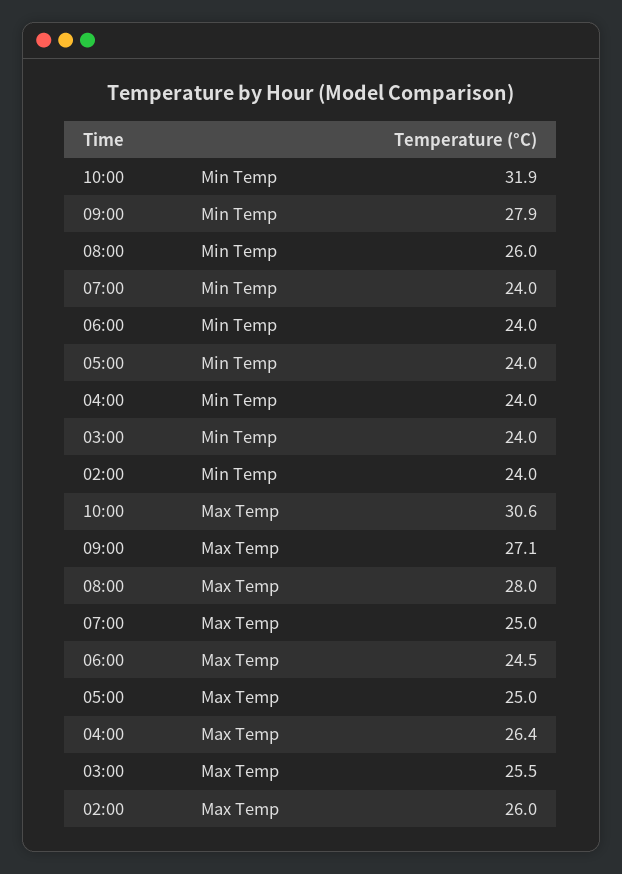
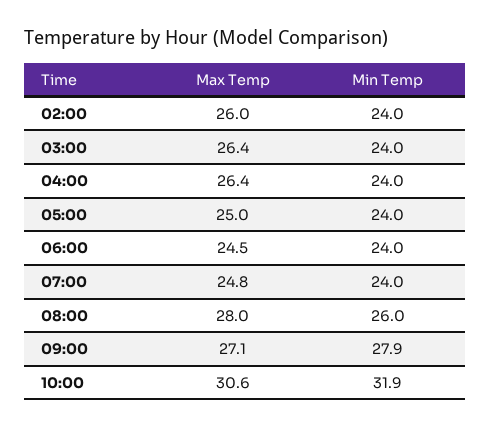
07:00, Max Temp: 25 -> 24.8
03:00, Max Temp: 25.5 -> 26.4

